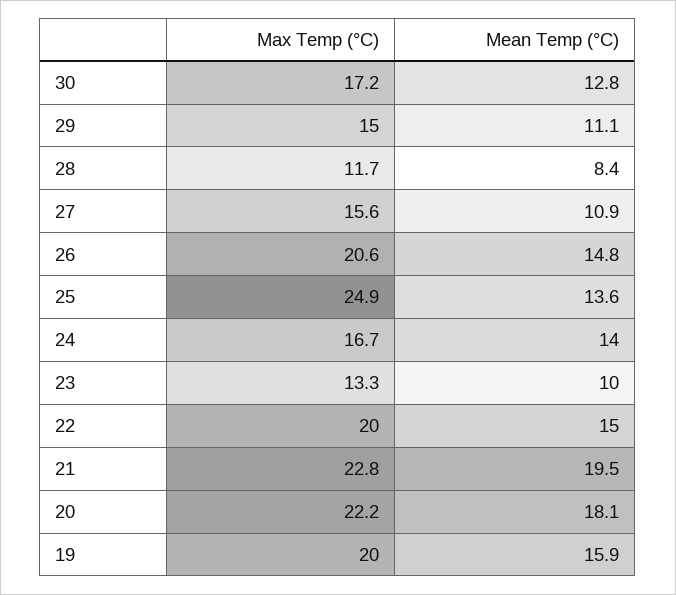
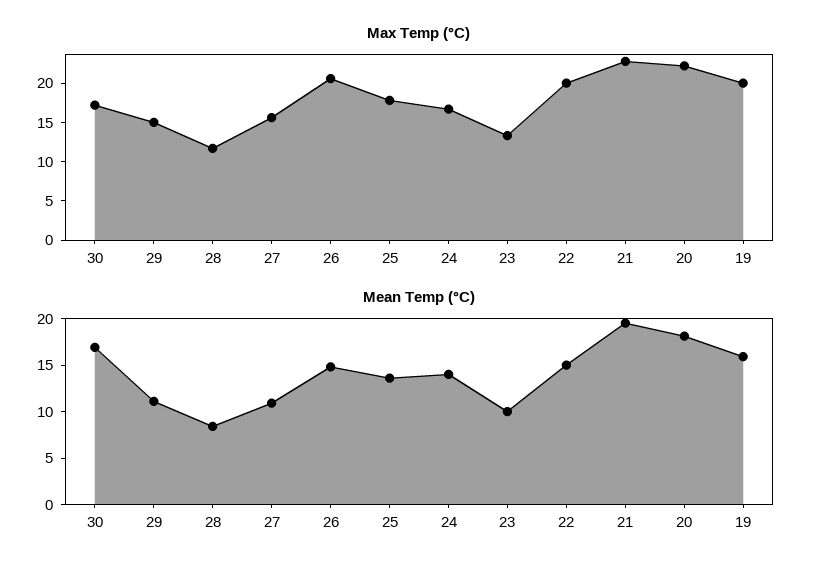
Mean Temp (°C), 30: 12.8 -> 17
Max Temp (°C), 25: 24.9 -> 17.5

